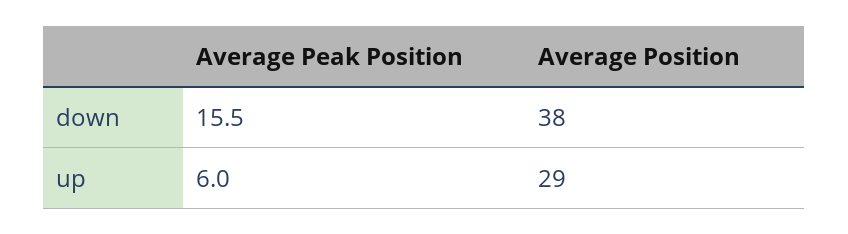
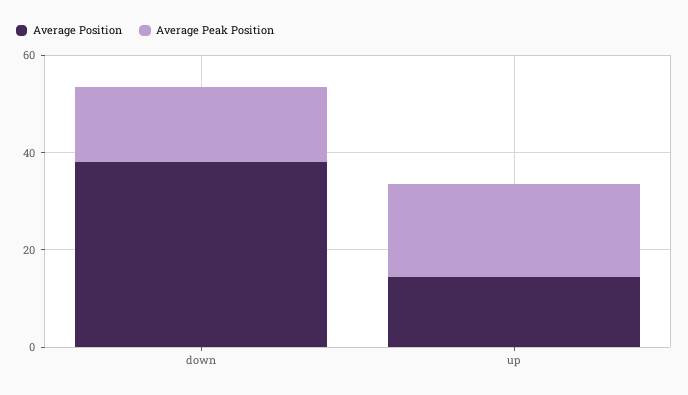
Average Peak Position, up: 6 -> 20
Average Position, up: 29 -> 15

